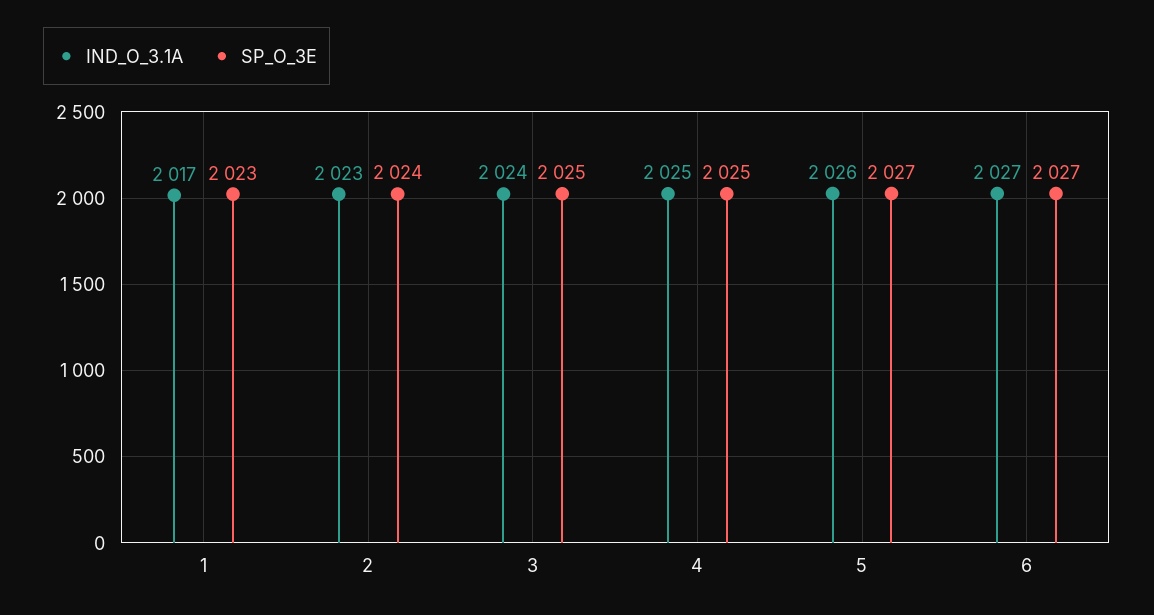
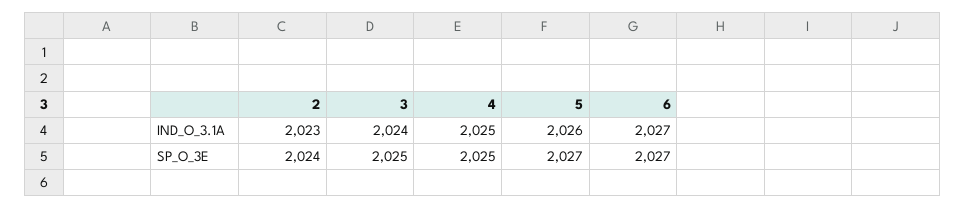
IND_O_3.1A, 1: 2017 -> none
SP_O_3E, 1: 2023 -> none

